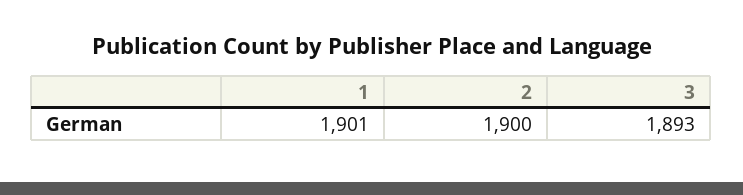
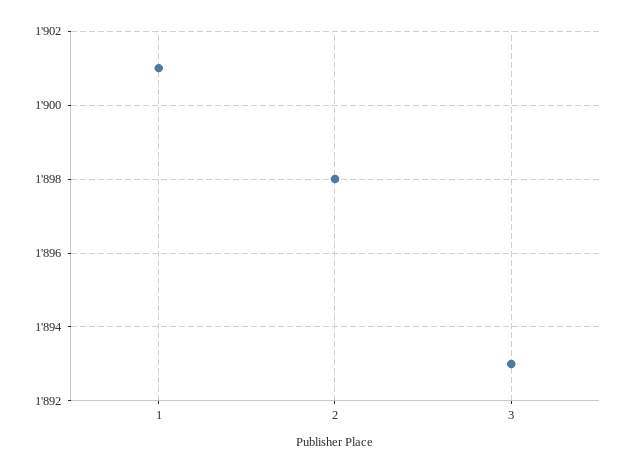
2: 1900 -> 1898

